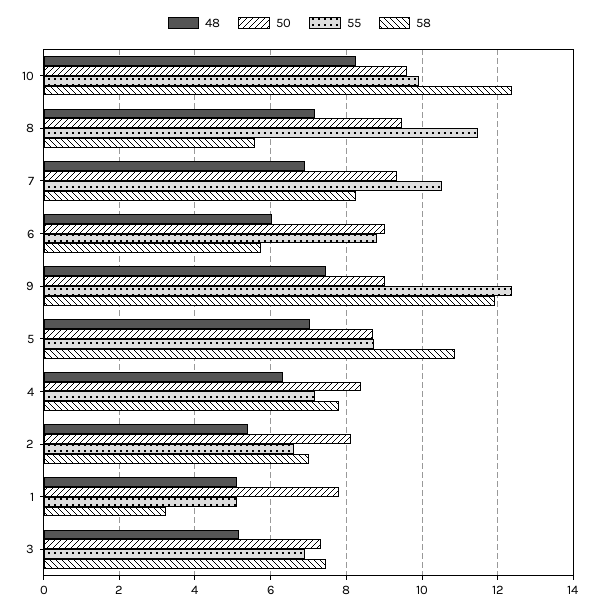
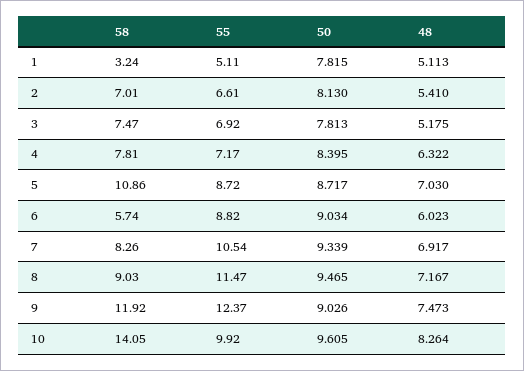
58, 10: 12.4 -> 14.05
58, 8: 5.6 -> 9.03
50, 3: 7.4 -> 7.813

